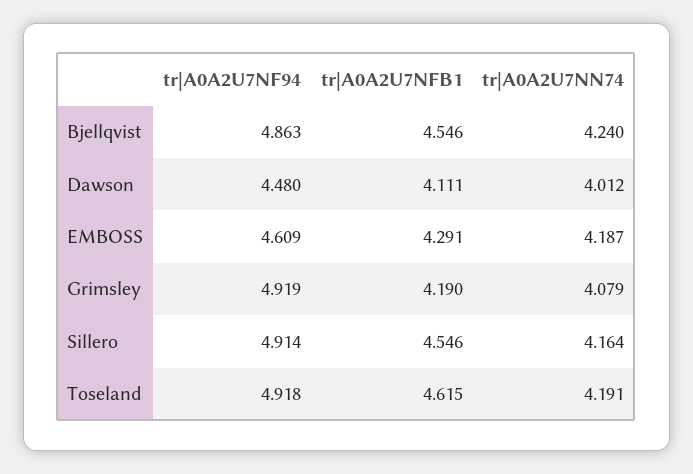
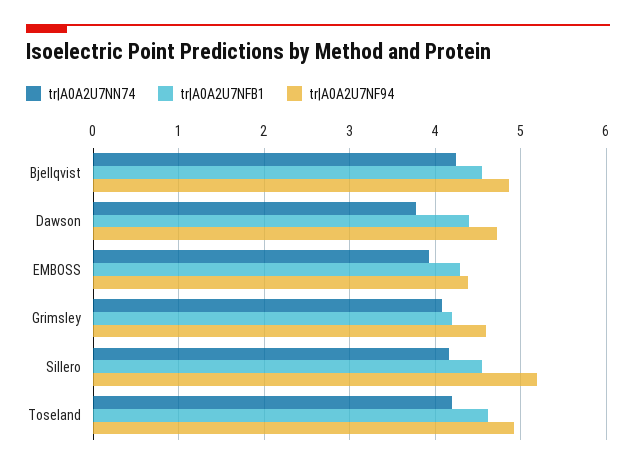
tr|A0A2U7NF94, Dawson: 4.48 -> 4.7
tr|A0A2U7NFB1, Dawson: 4.111 -> 4.4
tr|A0A2U7NN74, Dawson: 4.012 -> 3.8
tr|A0A2U7NF94, EMBOSS: 4.609 -> 4.4
tr|A0A2U7NN74, EMBOSS: 4.187 -> 3.9
tr|A0A2U7NF94, Grimsley: 4.919 -> 4.6
tr|A0A2U7NF94, Sillero: 4.914 -> 5.2

